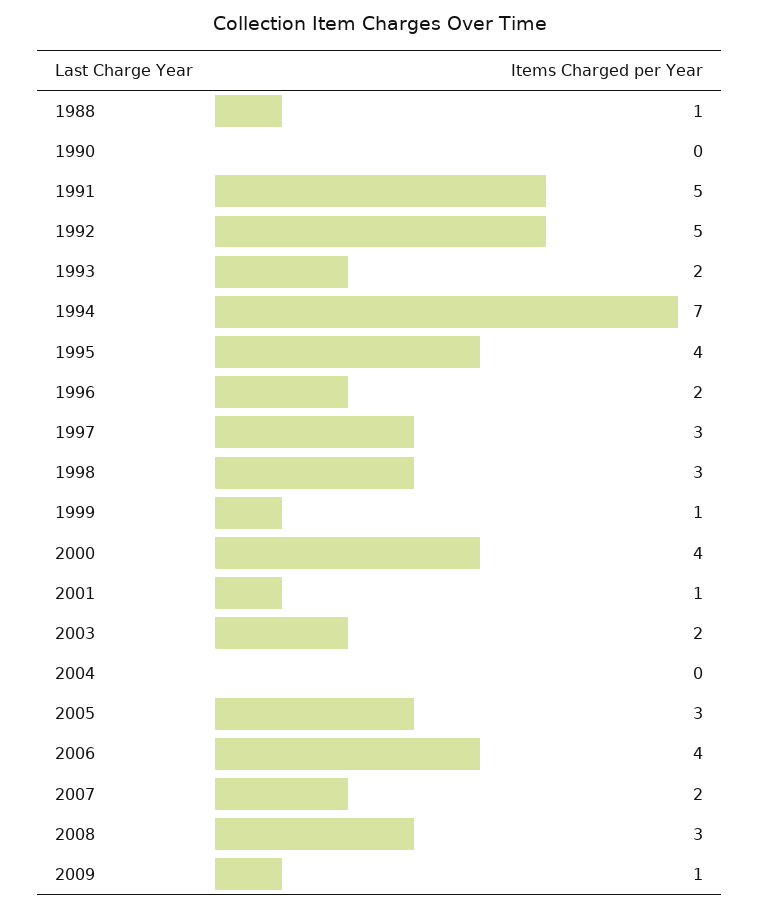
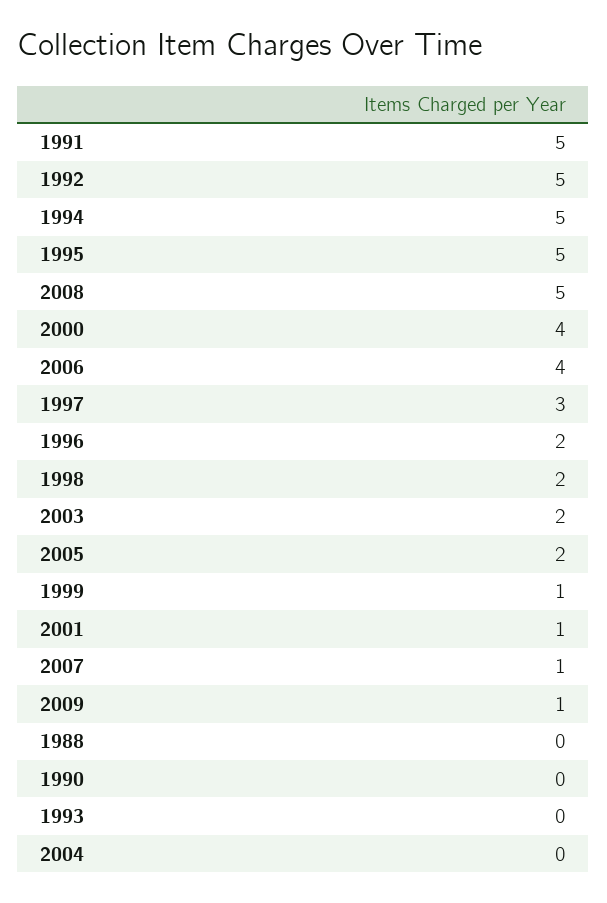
1988: 1 -> 0
1993: 2 -> 0
1994: 7 -> 5
1995: 4 -> 5
1998: 3 -> 2
2005: 3 -> 2
2007: 2 -> 1
2008: 3 -> 5

